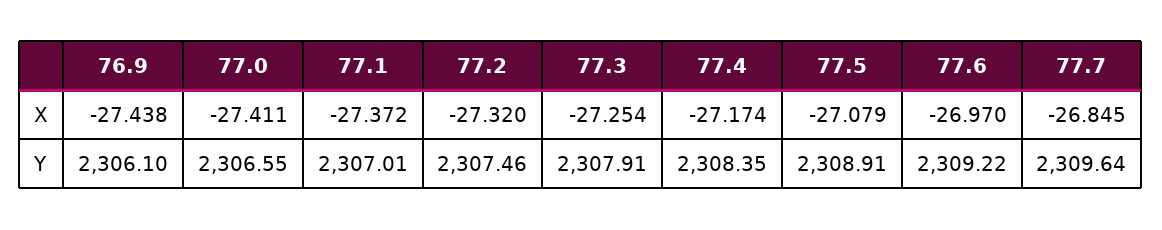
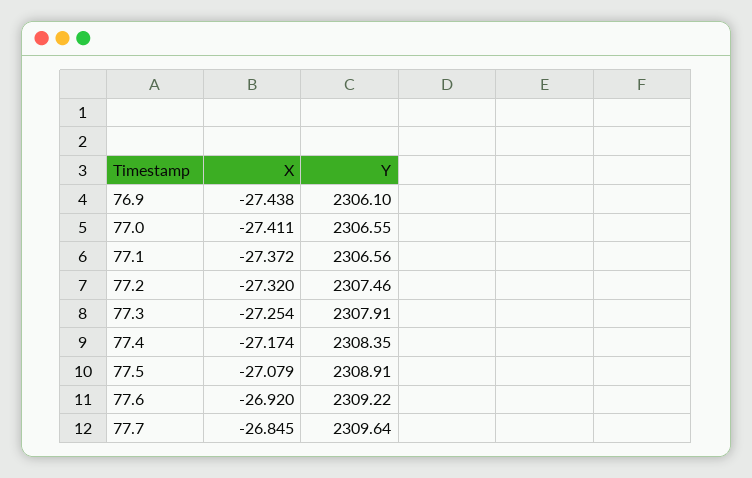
77.6, X: -26.97 -> -26.92
77.1, Y: 2307.01 -> 2306.56

